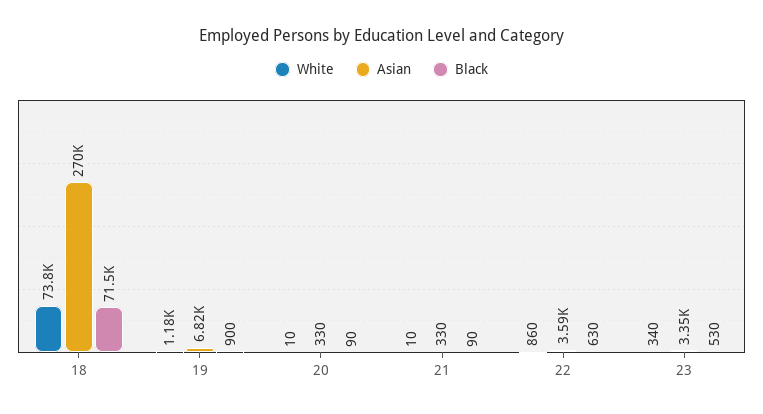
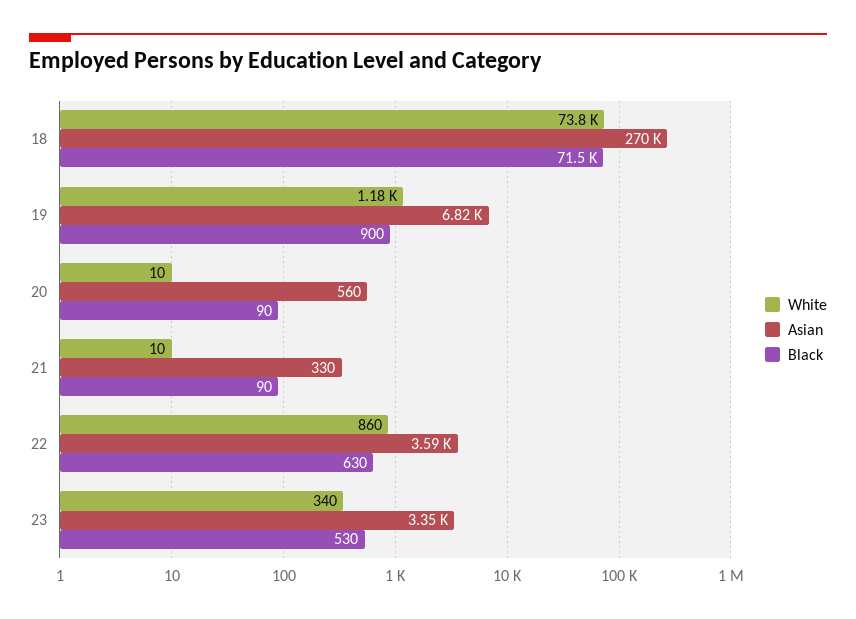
Asian, 20: 330 -> 560

